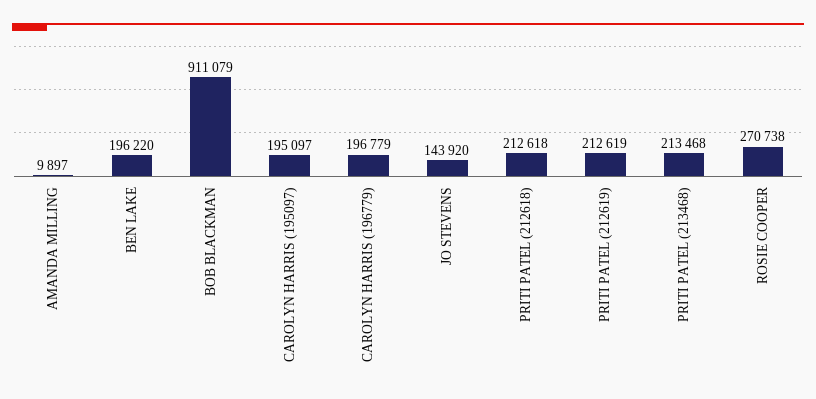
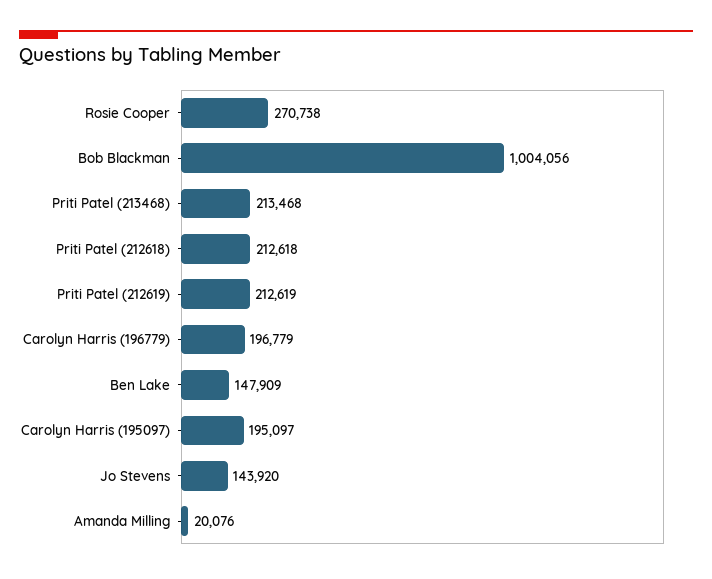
AMANDA MILLING: 9897 -> 20076
BEN LAKE: 196220 -> 147909
BOB BLACKMAN: 911079 -> 1004056

